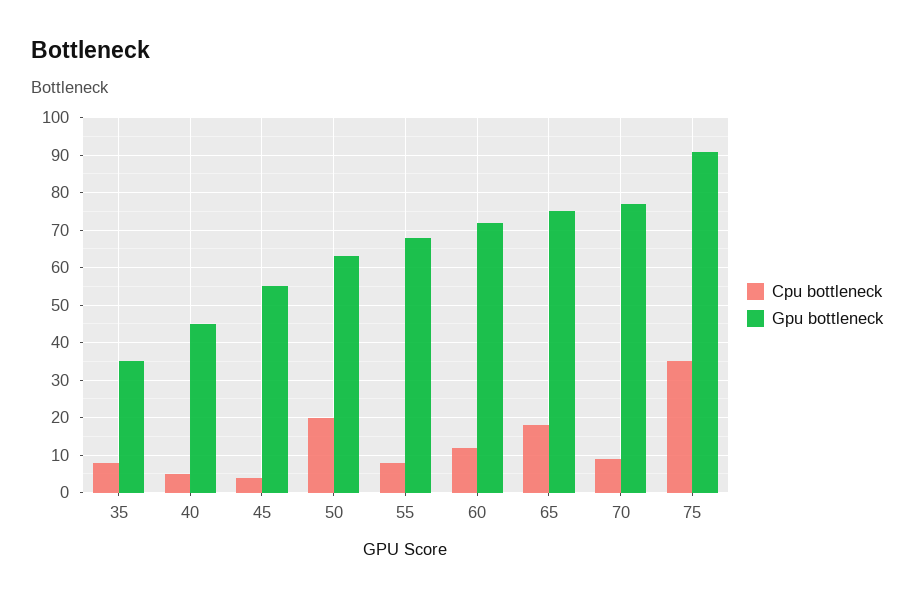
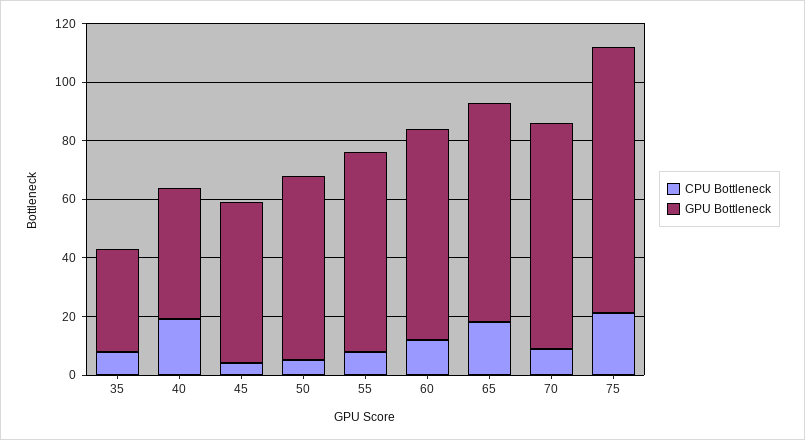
Cpu bottleneck, 40: 5 -> 20
Cpu bottleneck, 50: 20 -> 5
Cpu bottleneck, 75: 35 -> 20

